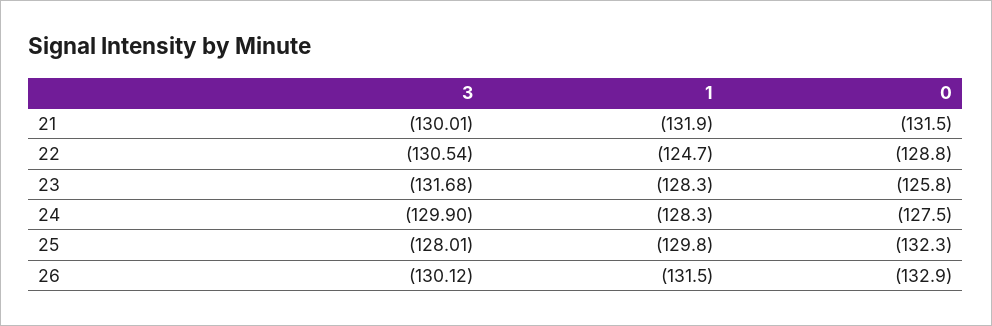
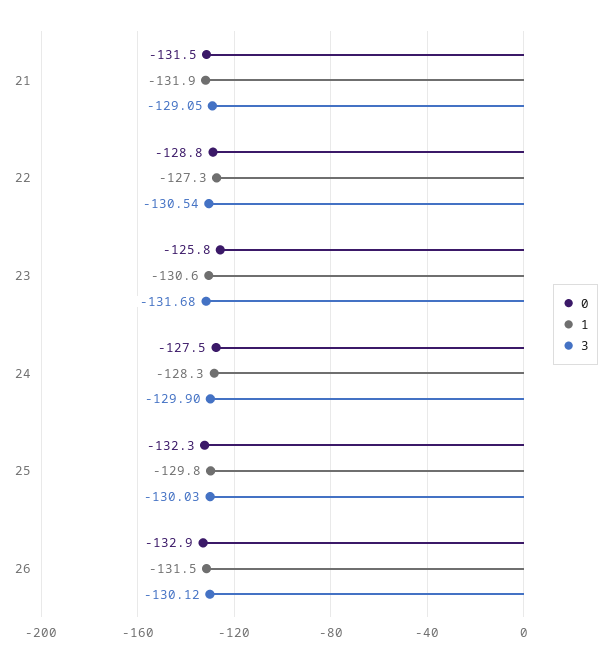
3, 21: -130.01 -> -129.05
1, 22: -124.7 -> -127.3
1, 23: -128.3 -> -130.6
3, 25: -128.01 -> -130.03

